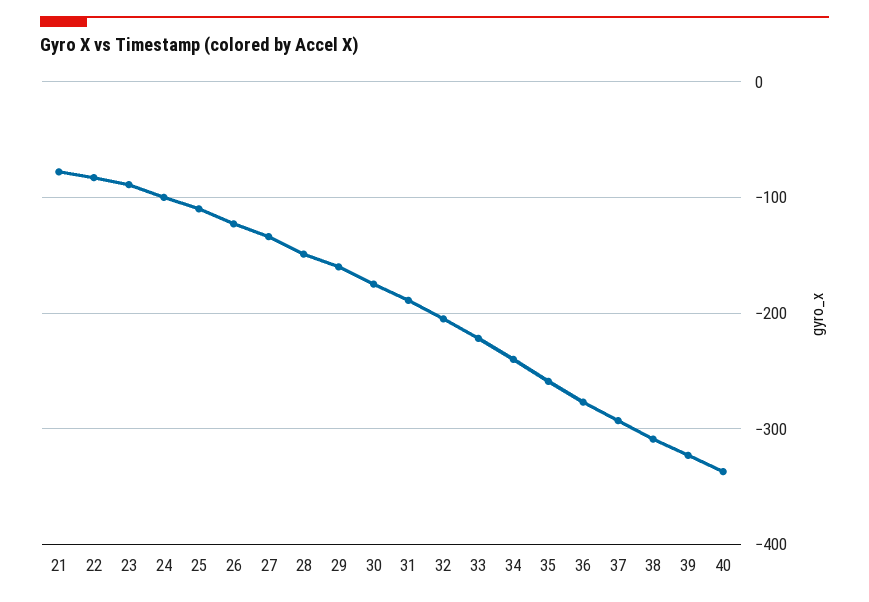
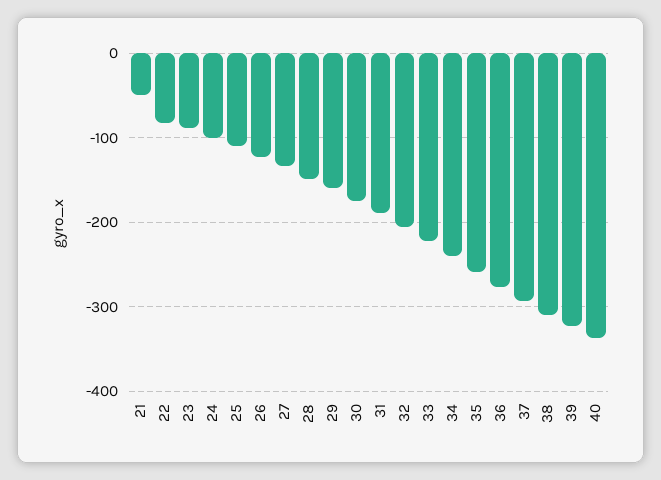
21: -80 -> -50

